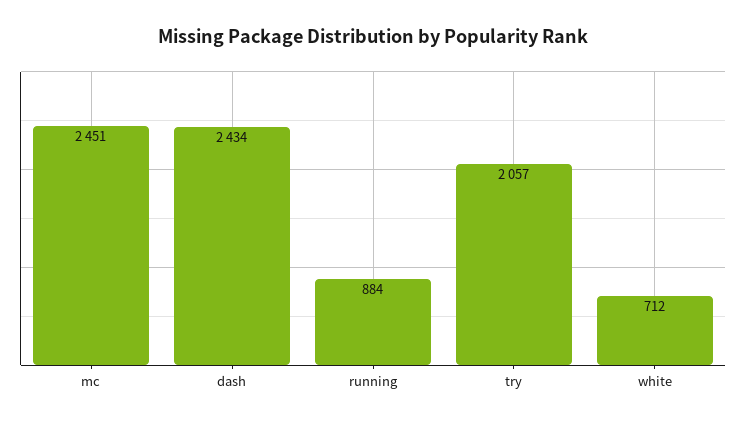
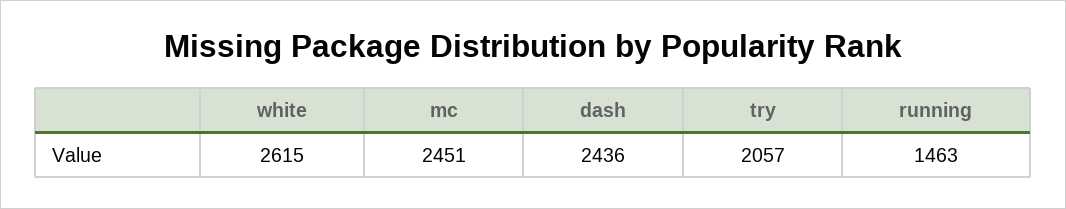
dash: 2434 -> 2436
running: 884 -> 1463
white: 712 -> 2615

